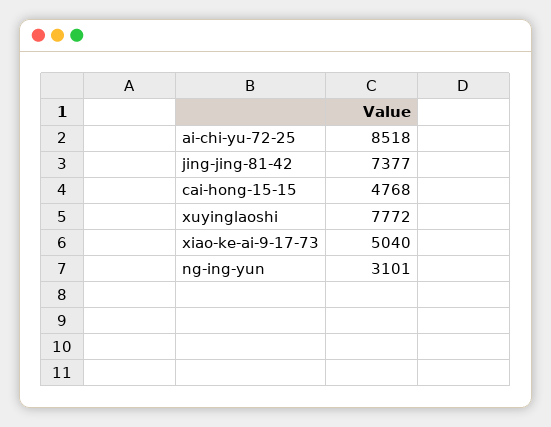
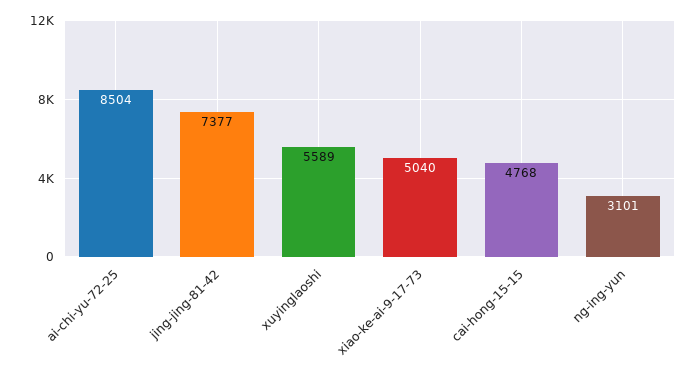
ai-chi-yu-72-25: 8518 -> 8504
xuyinglaoshi: 7772 -> 5589

